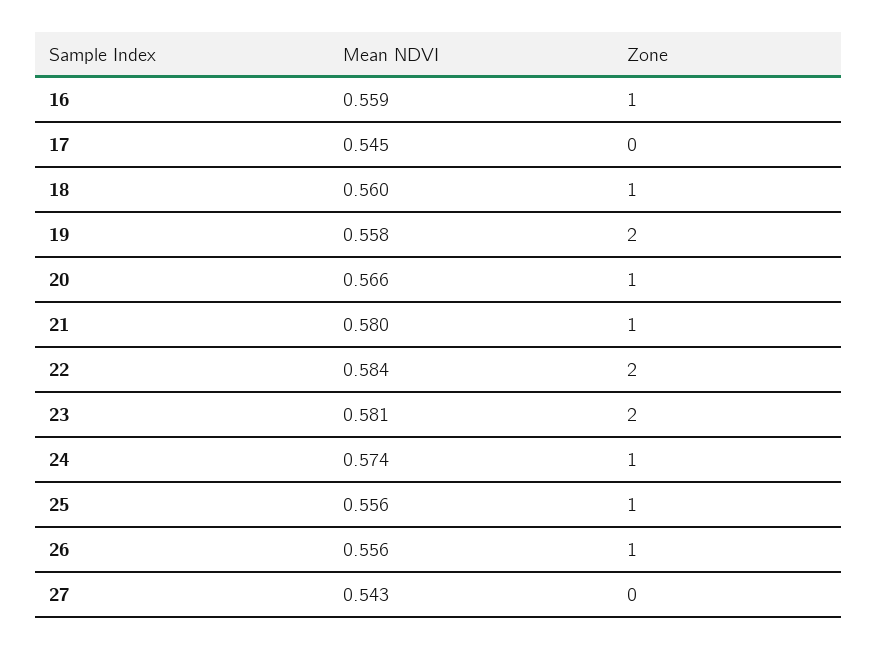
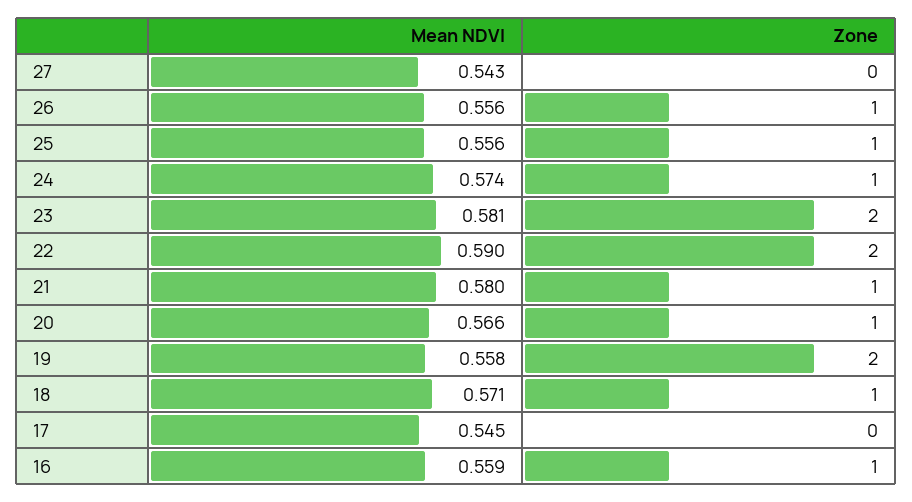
Mean NDVI, 18: 0.56 -> 0.571
Mean NDVI, 22: 0.584 -> 0.59

